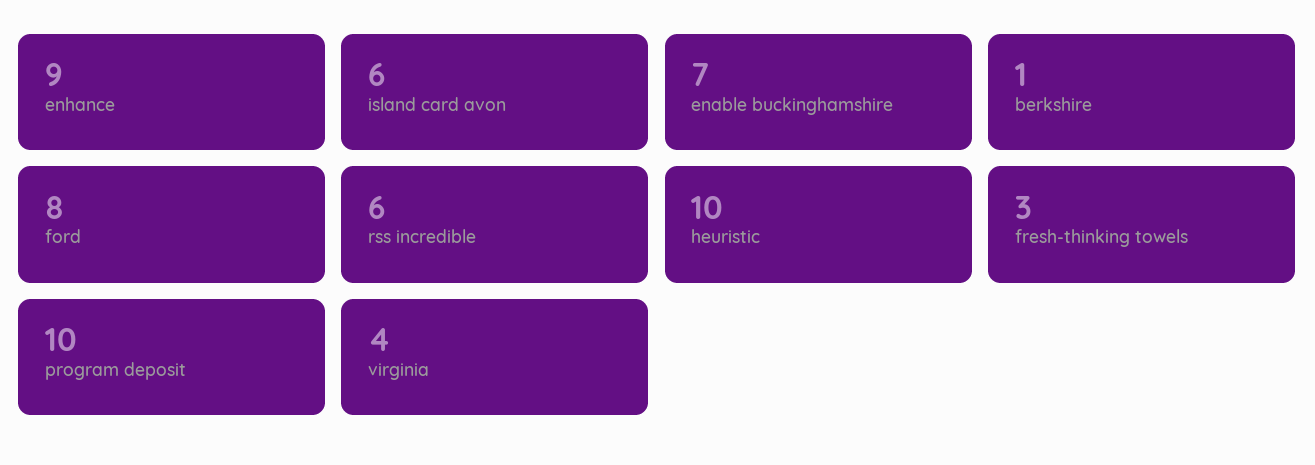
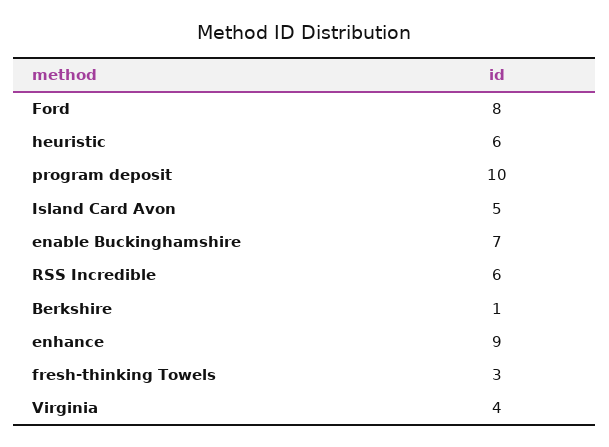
island card avon: 6 -> 5
heuristic: 10 -> 6

